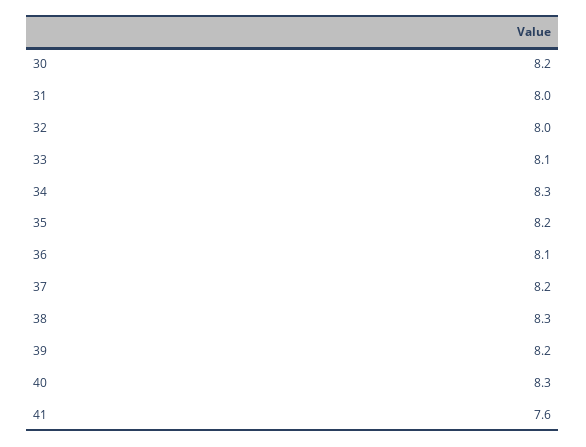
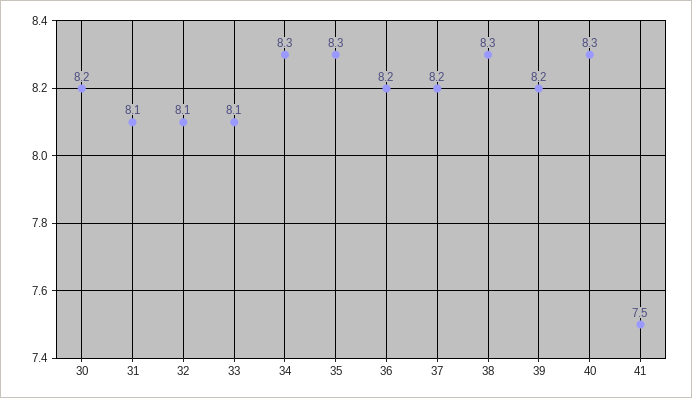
31: 8 -> 8.1
32: 8 -> 8.1
35: 8.2 -> 8.3
36: 8.1 -> 8.2
41: 7.6 -> 7.5

